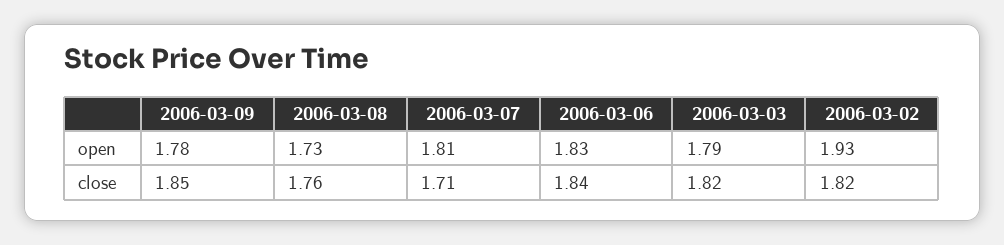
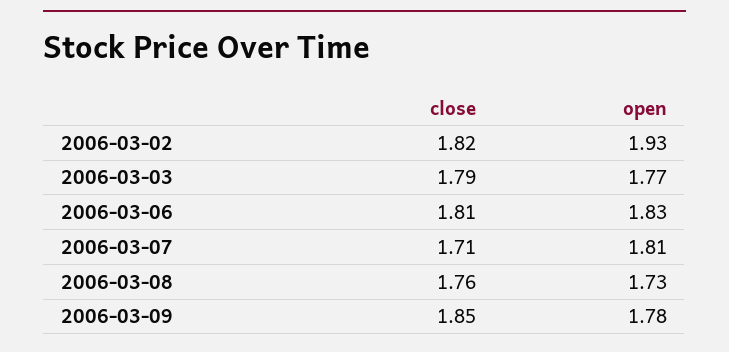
2006-03-03, open: 1.79 -> 1.77
2006-03-06, close: 1.84 -> 1.81
2006-03-03, close: 1.82 -> 1.79

